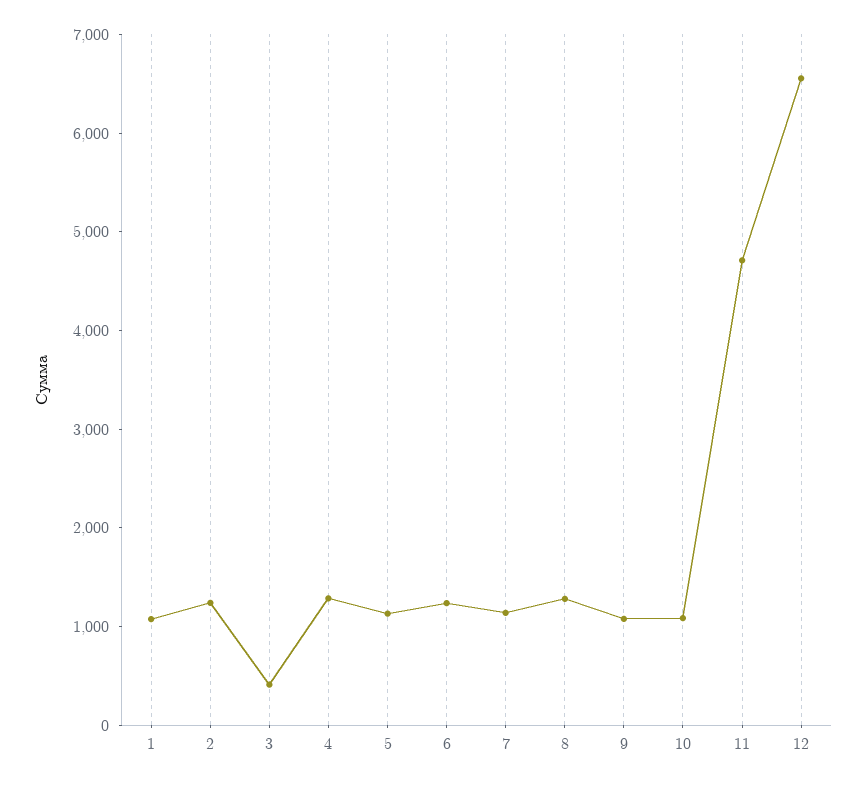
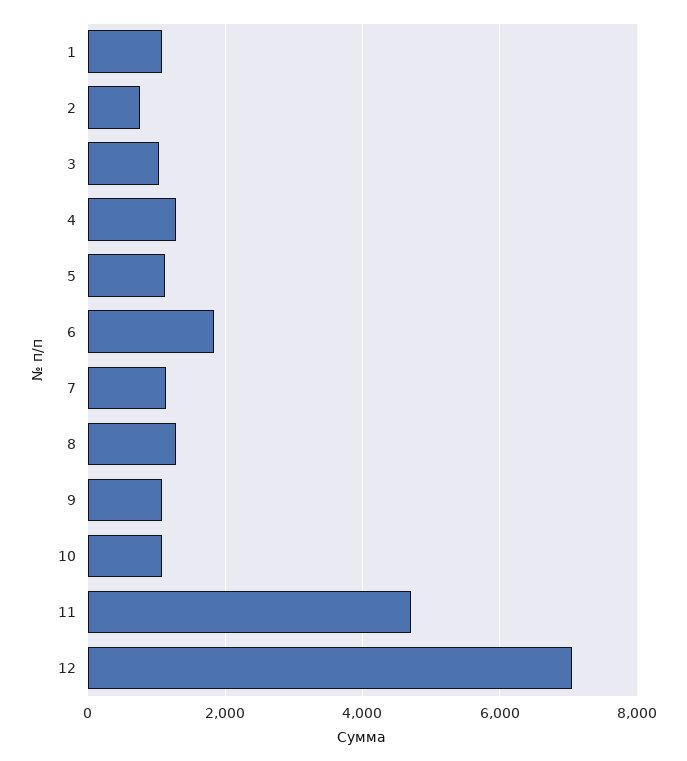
2: 1200 -> 800
3: 400 -> 1000
6: 1200 -> 1800
12: 6600 -> 7000

